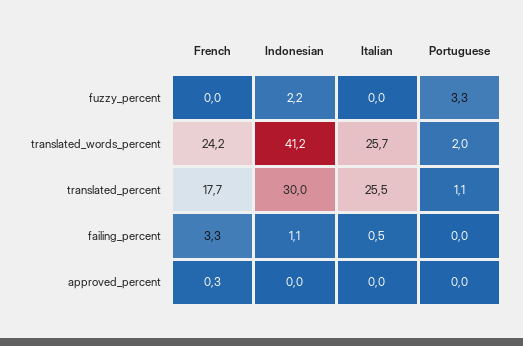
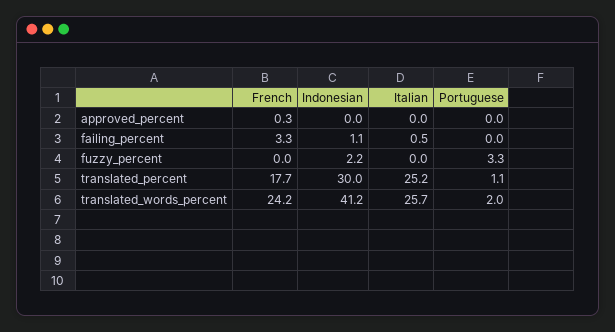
Italian, translated_percent: 25.5 -> 25.2

